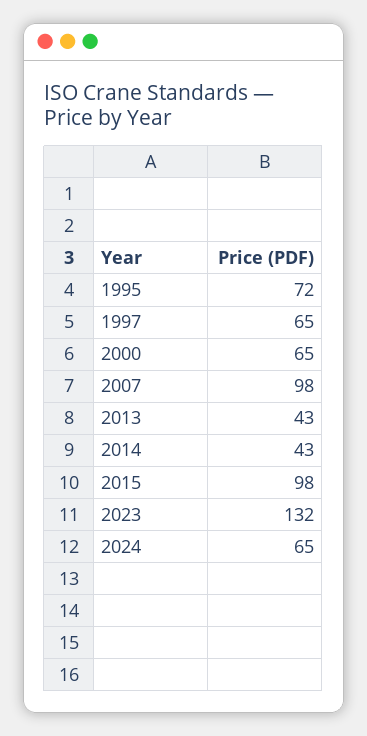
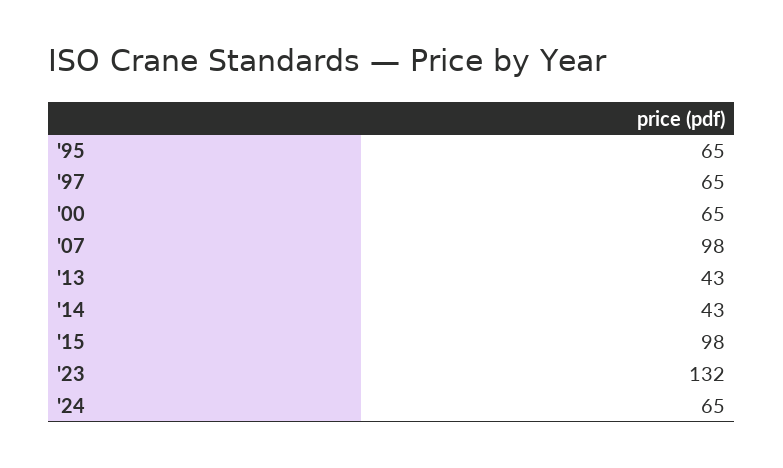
1995: 72 -> 65

